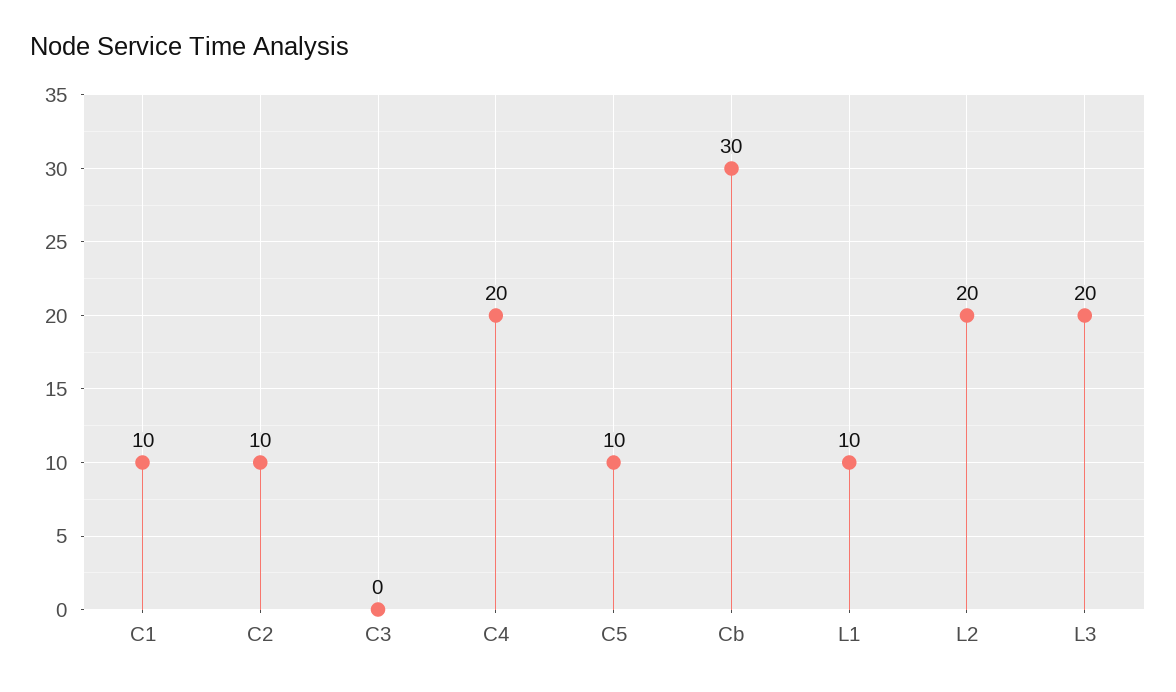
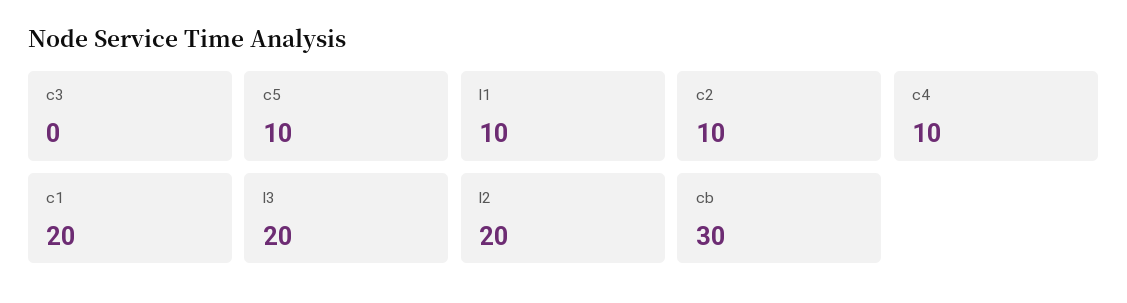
C1: 10 -> 20
C4: 20 -> 10

